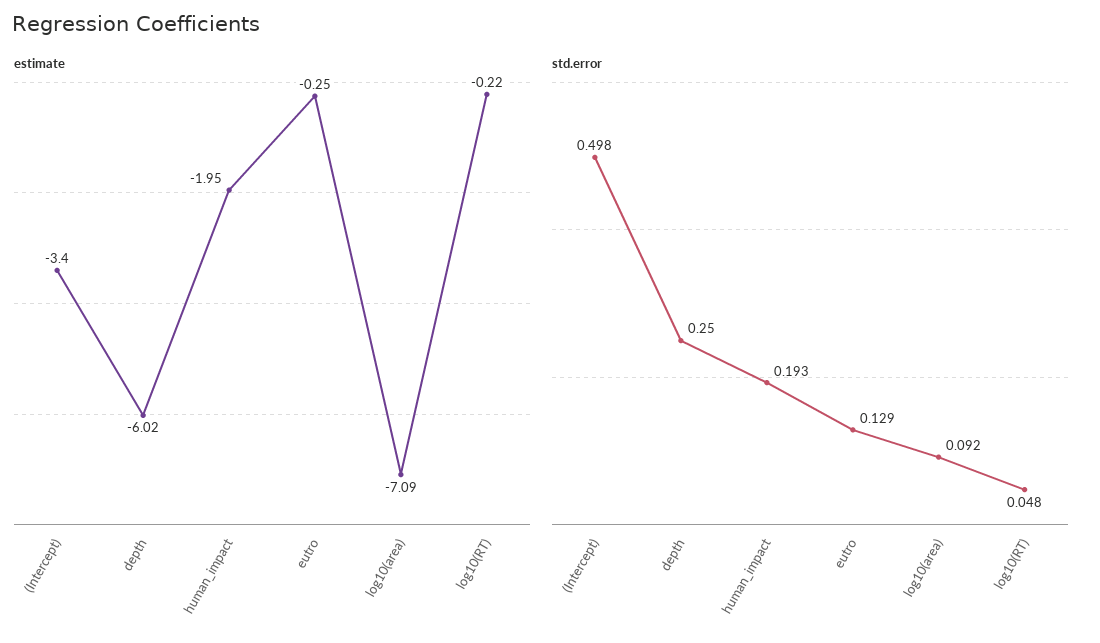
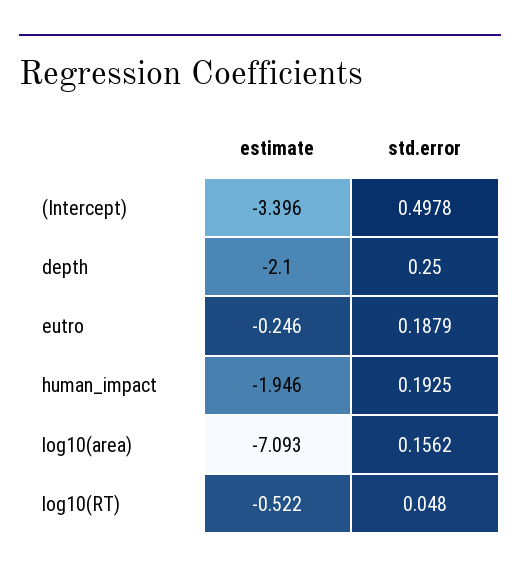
estimate, depth: -6.02 -> -2.1
estimate, log10(RT): -0.22 -> -0.522
std.error, eutro: 0.129 -> 0.1879
std.error, log10(area): 0.092 -> 0.1562

